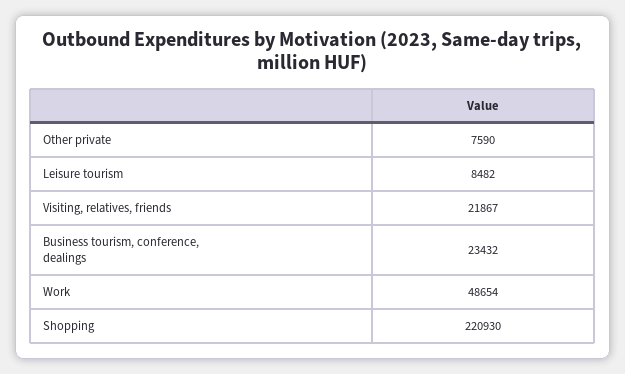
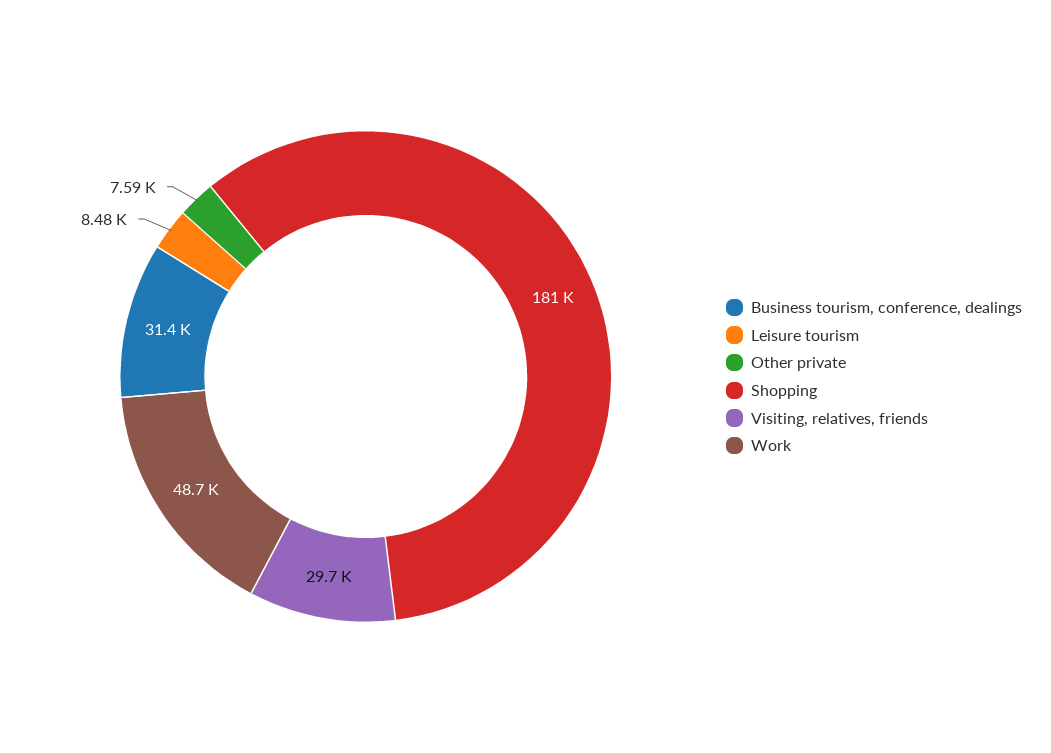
Visiting, relatives, friends: 21867 -> 29700
Business tourism, conference, dealings: 23432 -> 31400
Shopping: 220930 -> 181000

